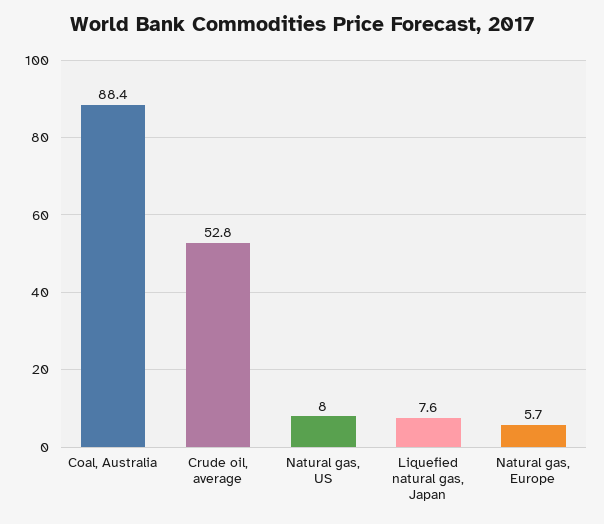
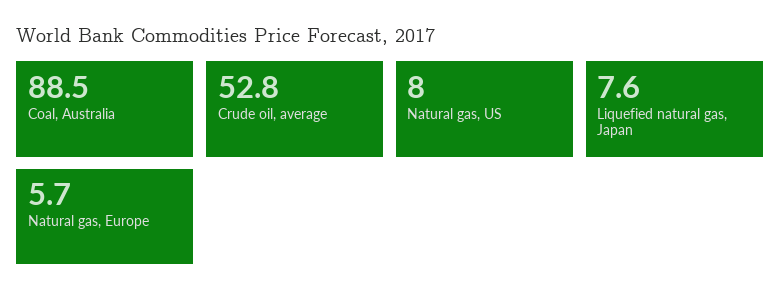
Coal, Australia: 88.4 -> 88.5

